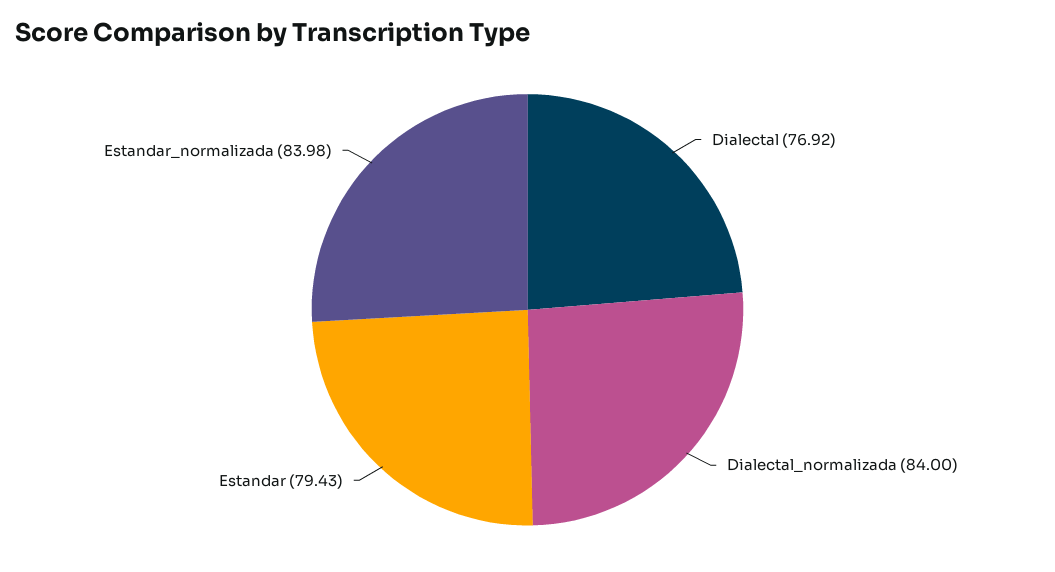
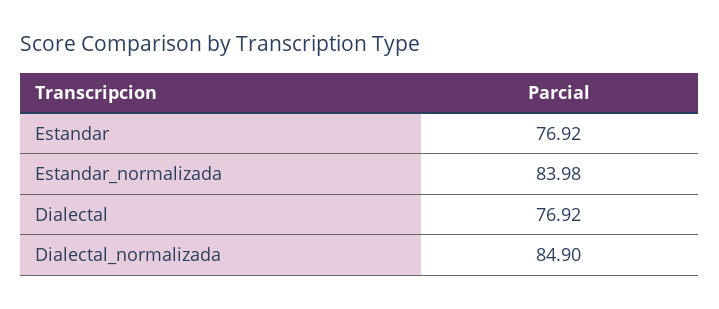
Dialectal_normalizada: 84 -> 84.9
Estandar: 79.43 -> 76.92

